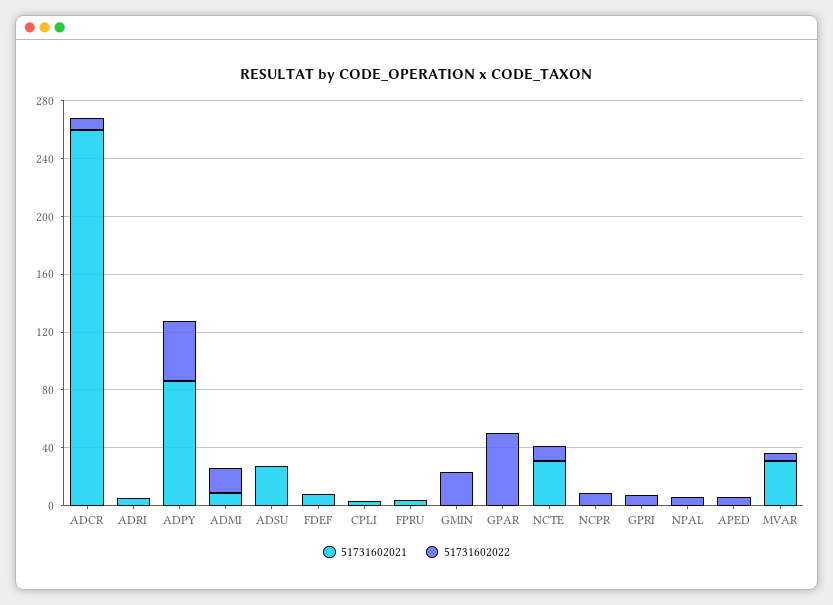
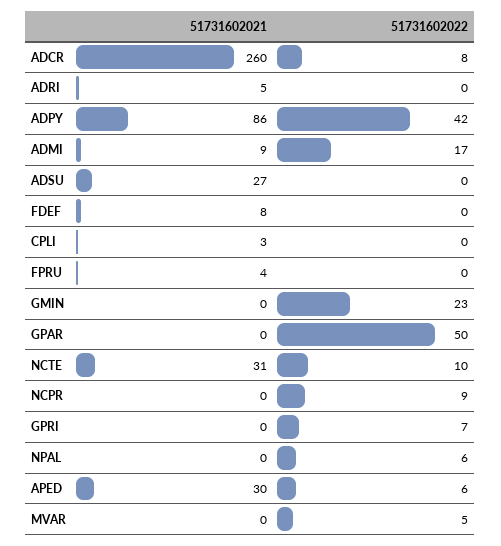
51731602021, APED: 0 -> 30
51731602021, MVAR: 30 -> 0

